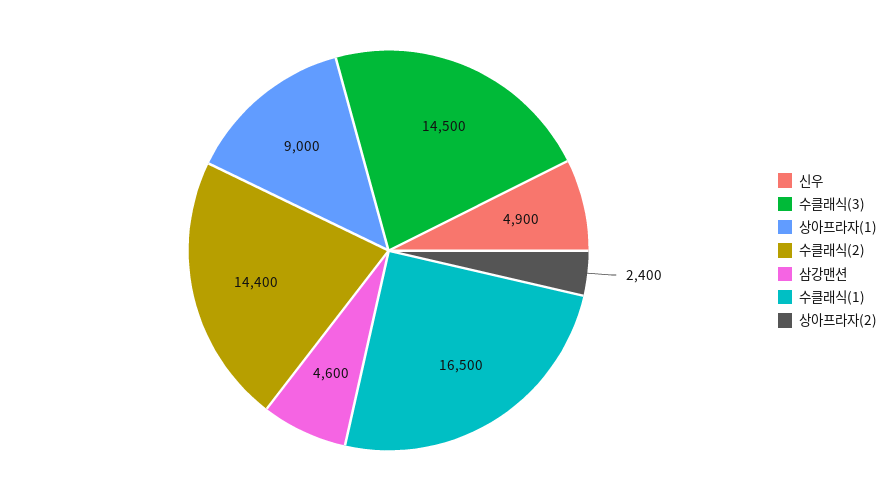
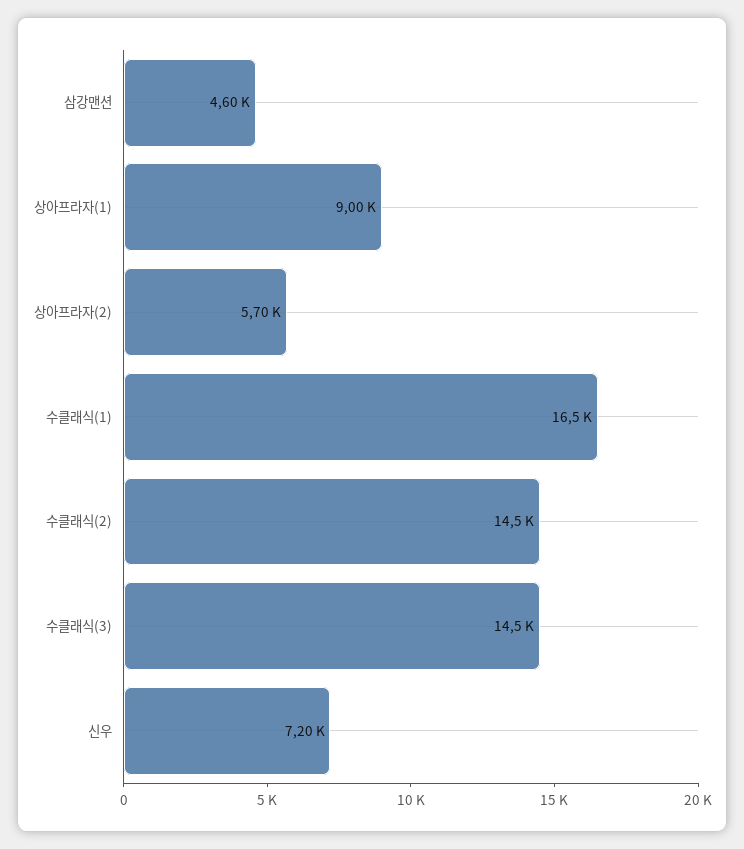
신우: 4900 -> 7200
수클래식(2): 14400 -> 14500
상아프라자(2): 2400 -> 5700

